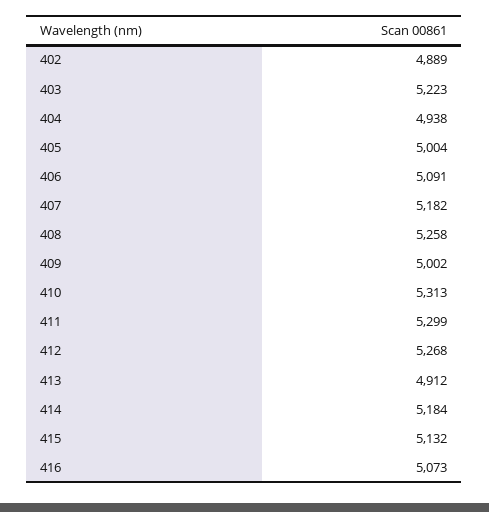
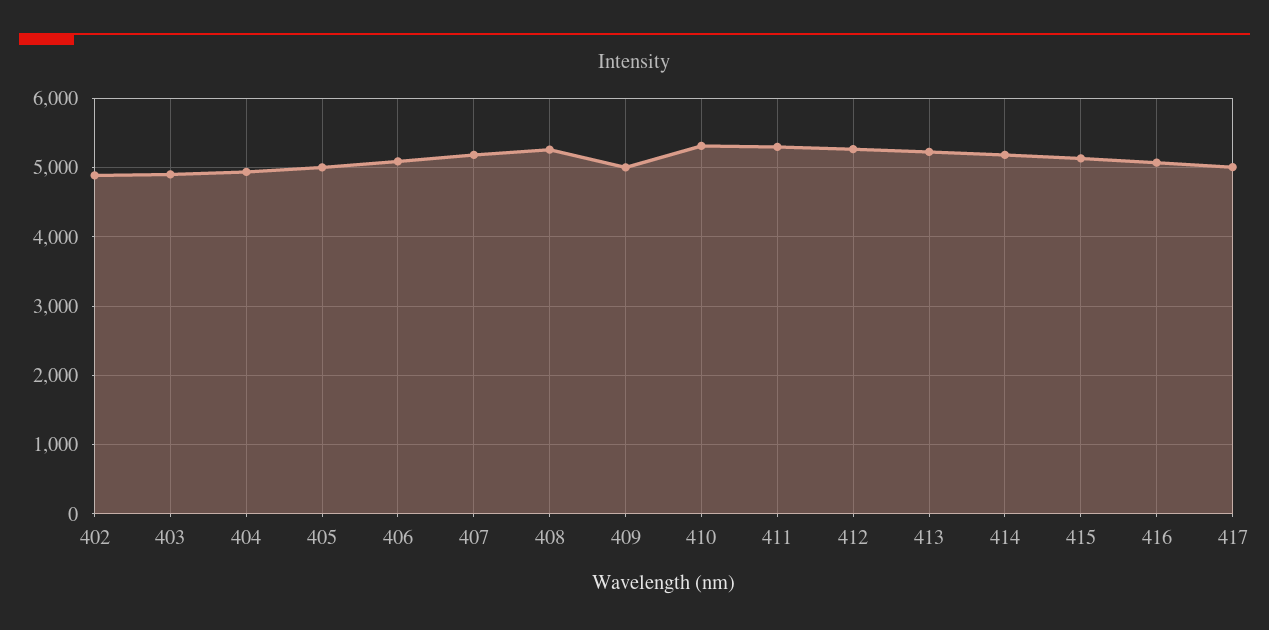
403: 5223 -> 4900
413: 4912 -> 5200
417: none -> 5000

